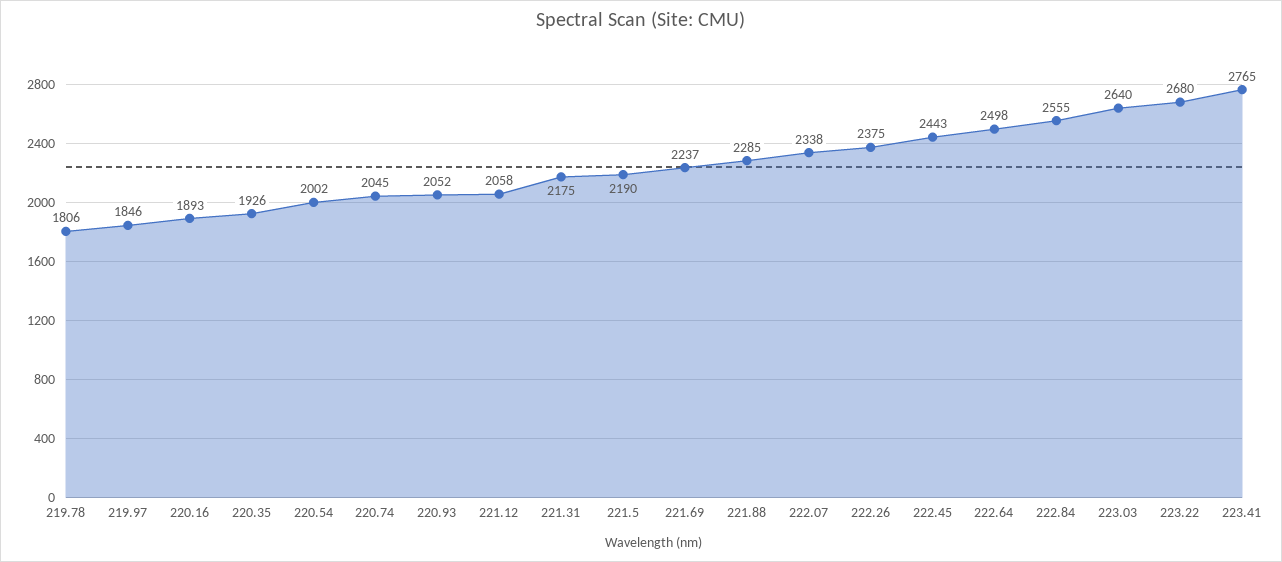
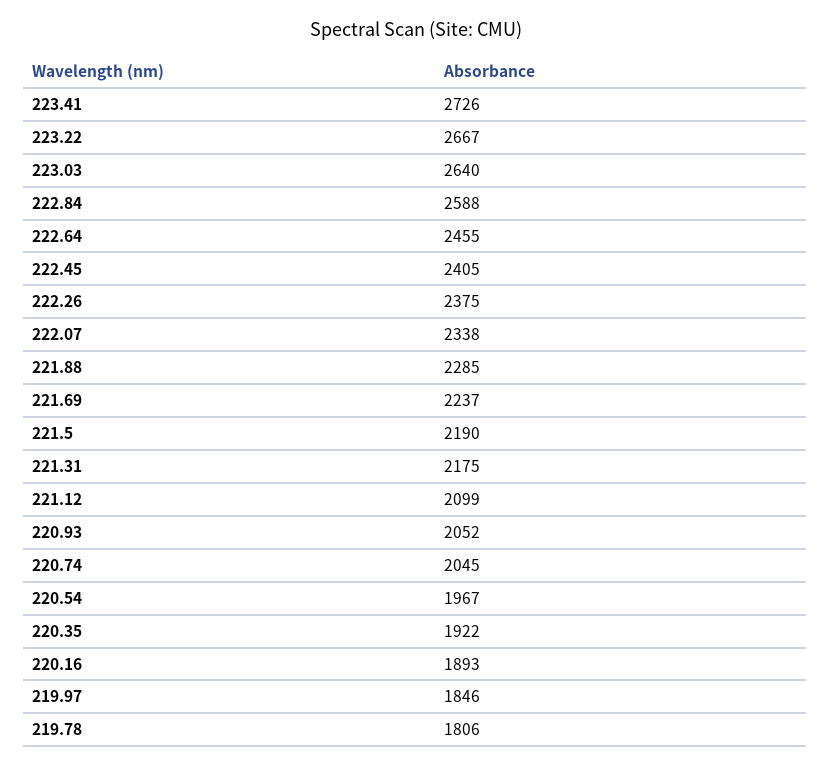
220.35: 1926 -> 1922
220.54: 2002 -> 1967
221.12: 2058 -> 2099
222.45: 2443 -> 2405
222.64: 2498 -> 2455
222.84: 2555 -> 2588
223.22: 2680 -> 2667
223.41: 2765 -> 2726

